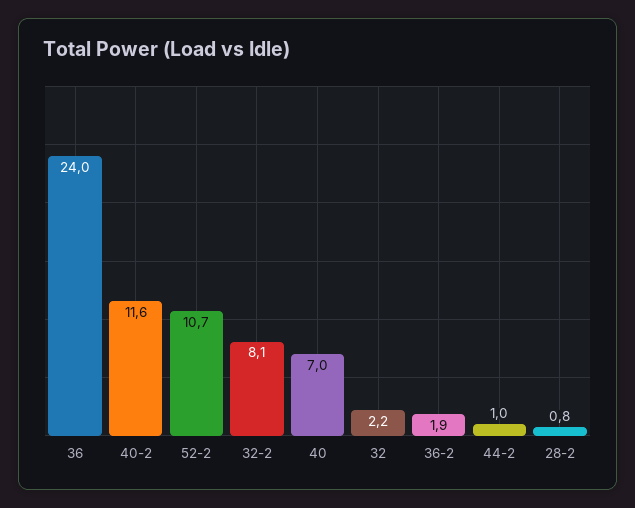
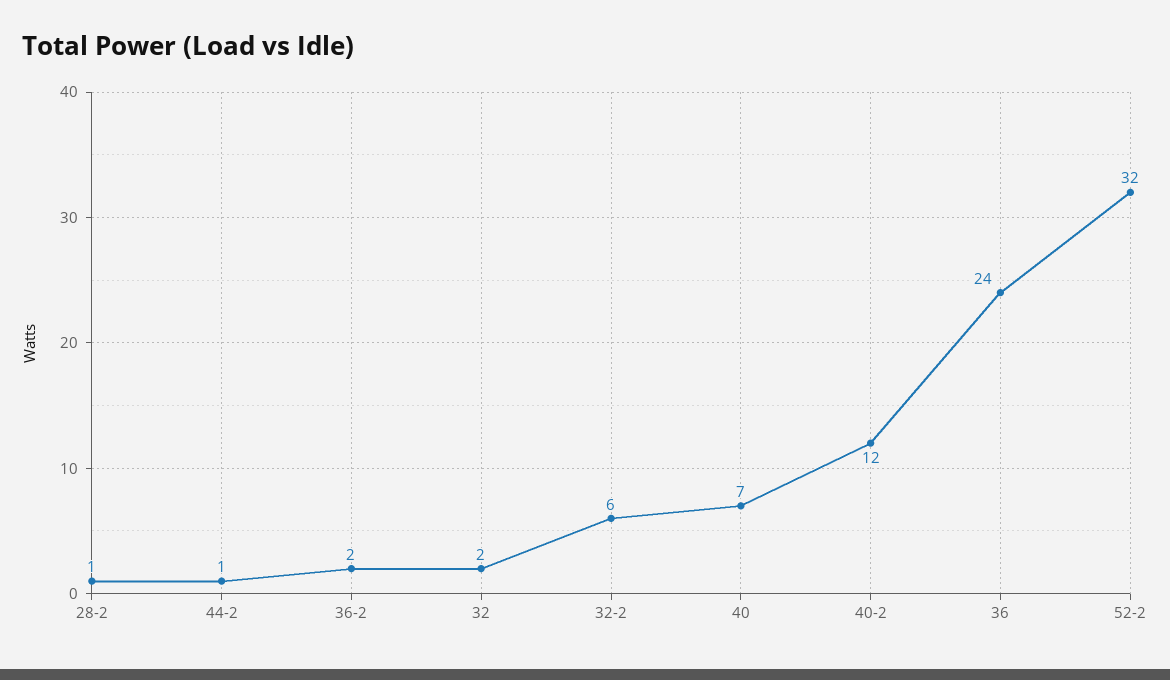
52-2: 10.7 -> 32
32-2: 8.1 -> 6

